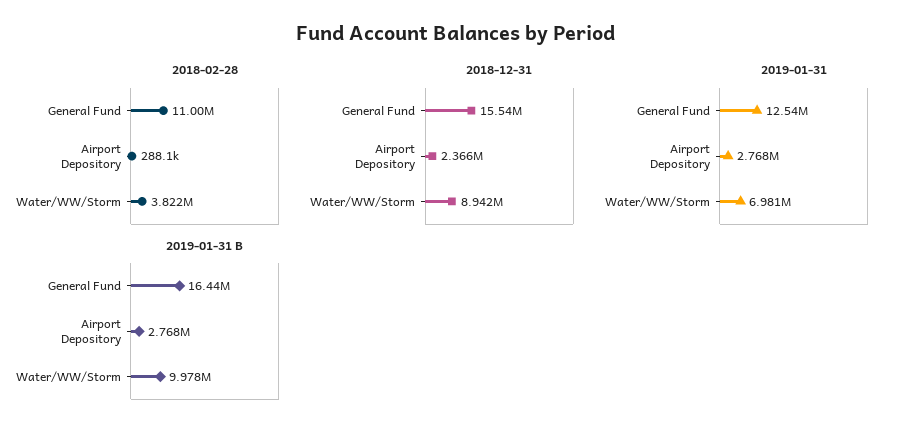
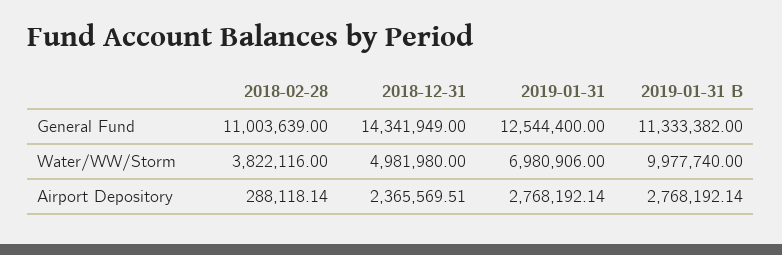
2018-12-31, General Fund: 15540000 -> 14341949
2018-12-31, Water/WW/Storm: 8942000 -> 4981980
2019-01-31 B, General Fund: 16440000 -> 11333382

